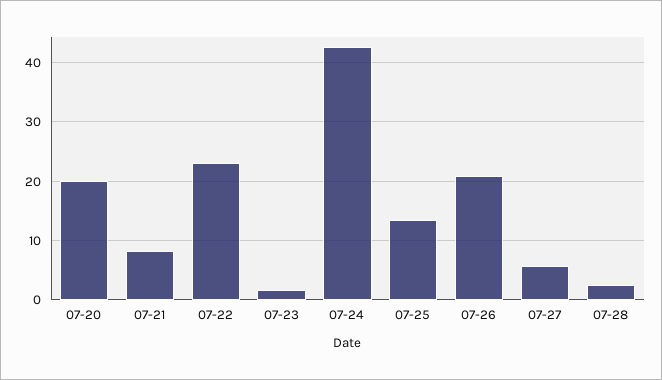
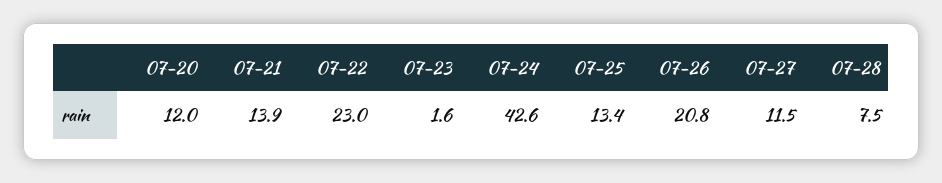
07-20: 20 -> 12
07-21: 8 -> 13.9
07-27: 6 -> 11.5
07-28: 2 -> 7.5

